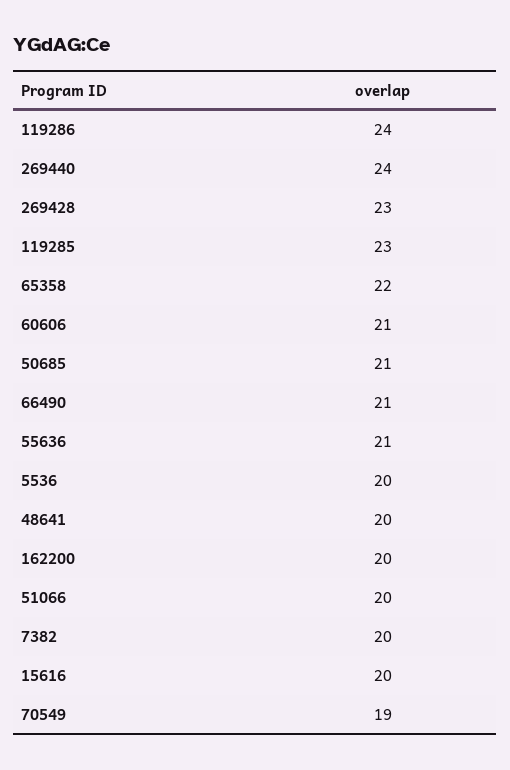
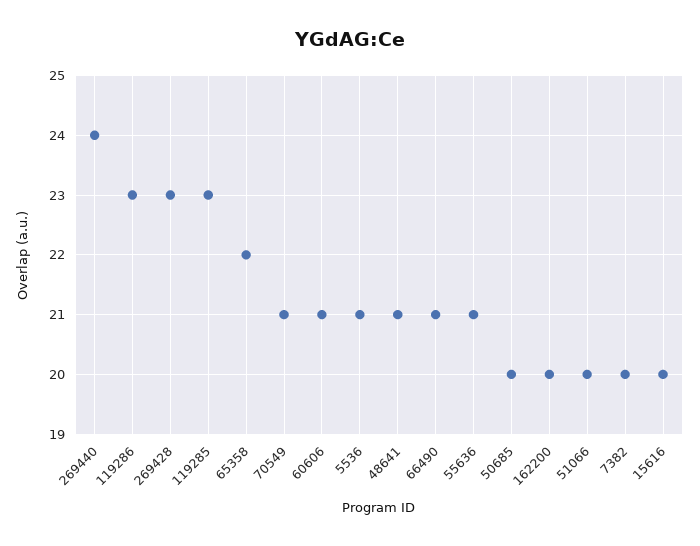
119286: 24 -> 23
50685: 21 -> 20
5536: 20 -> 21
48641: 20 -> 21
70549: 19 -> 21

